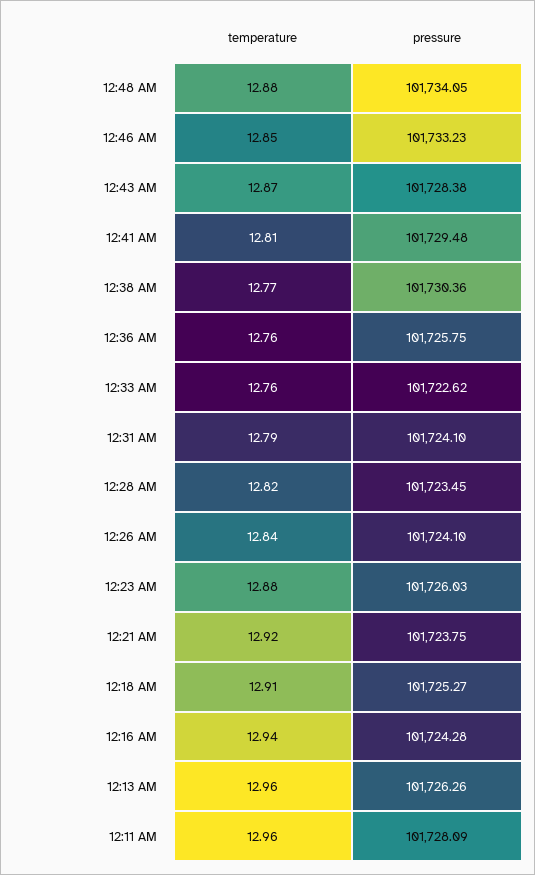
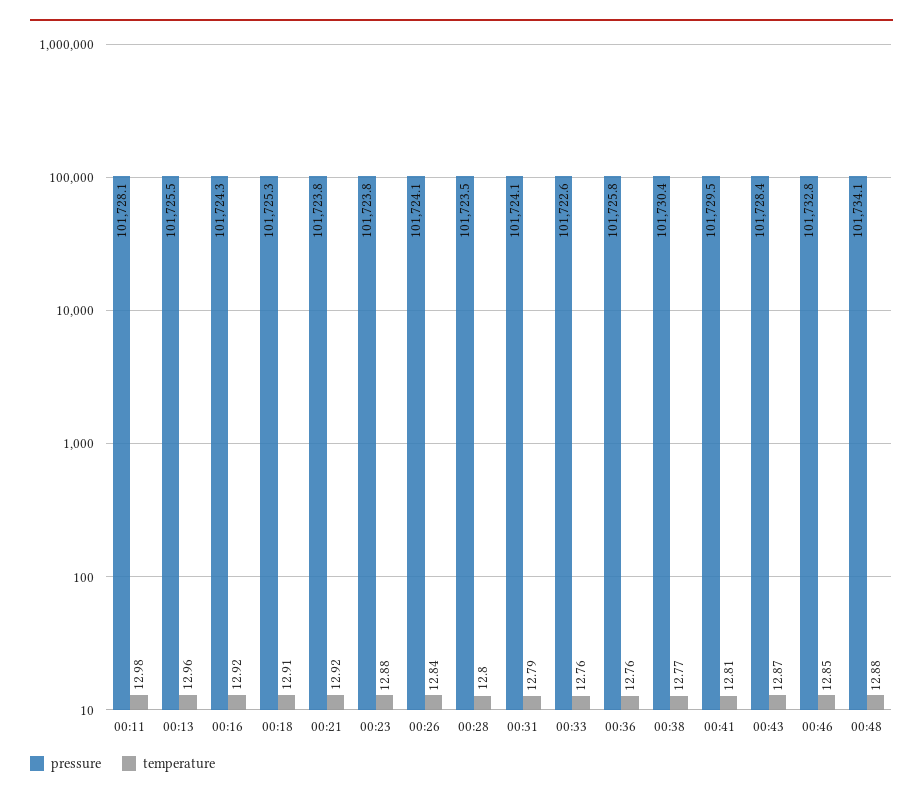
pressure, 12:46 AM: 101733.23 -> 101732.8
temperature, 12:28 AM: 12.82 -> 12.8
pressure, 12:23 AM: 101726.03 -> 101723.8
temperature, 12:16 AM: 12.94 -> 12.92
pressure, 12:13 AM: 101726.26 -> 101725.5
temperature, 12:11 AM: 12.96 -> 12.98

